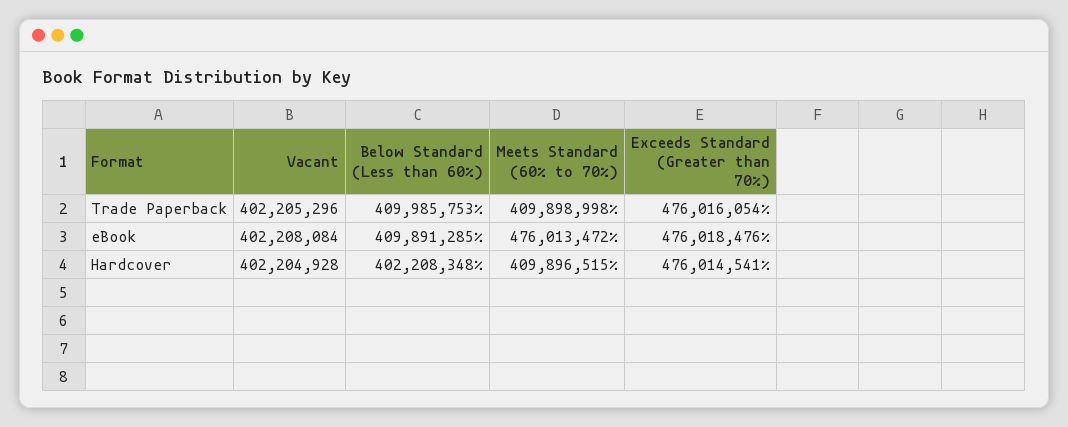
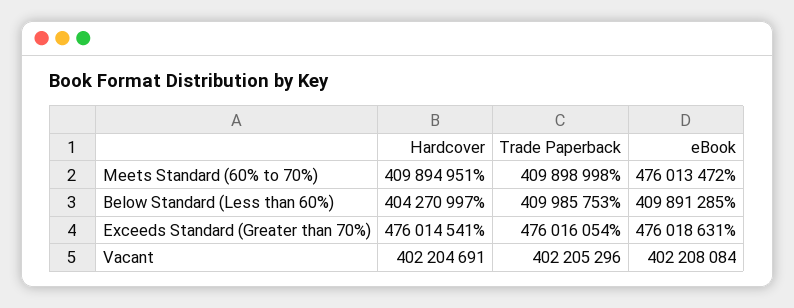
Exceeds Standard (Greater than 70%), eBook: 476018476 -> 476018631
Vacant, Hardcover: 402204928 -> 402204691
Below Standard (Less than 60%), Hardcover: 402208348 -> 404270997
Meets Standard (60% to 70%), Hardcover: 409896515 -> 409894951

